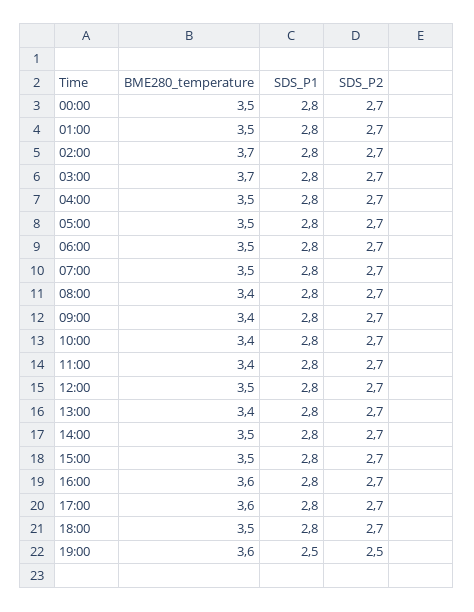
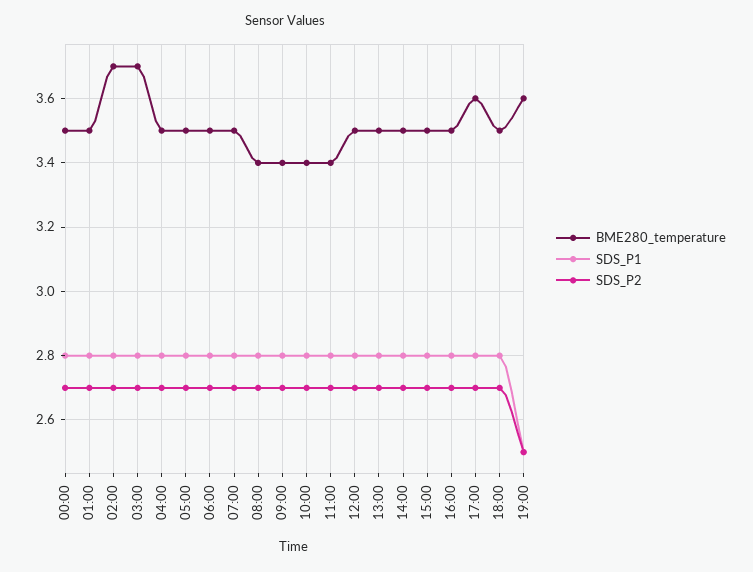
BME280_temperature, 13:00: 3.4 -> 3.5
BME280_temperature, 16:00: 3.6 -> 3.5

